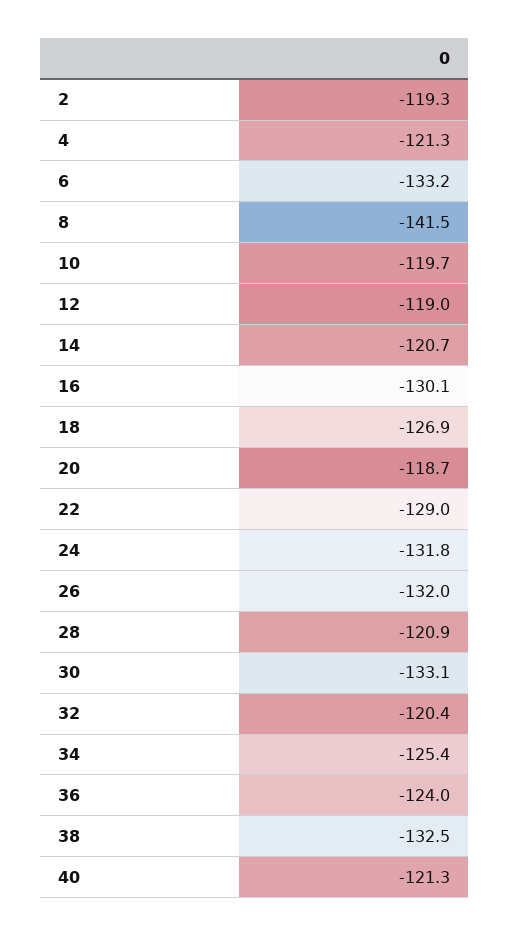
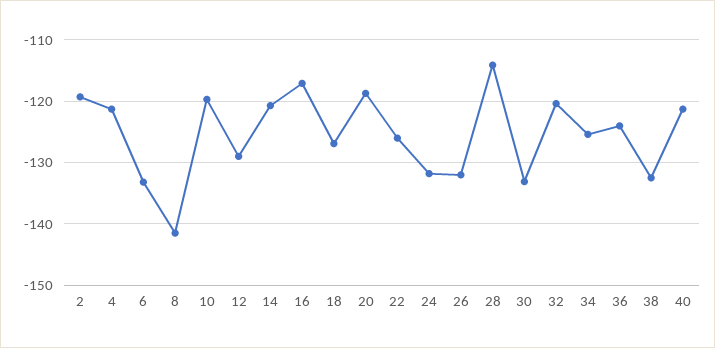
12: -119 -> -129
16: -130.1 -> -117
22: -129 -> -126
28: -120.9 -> -114

